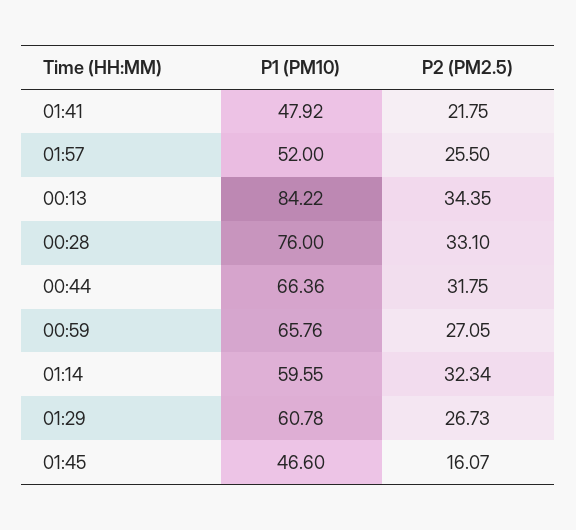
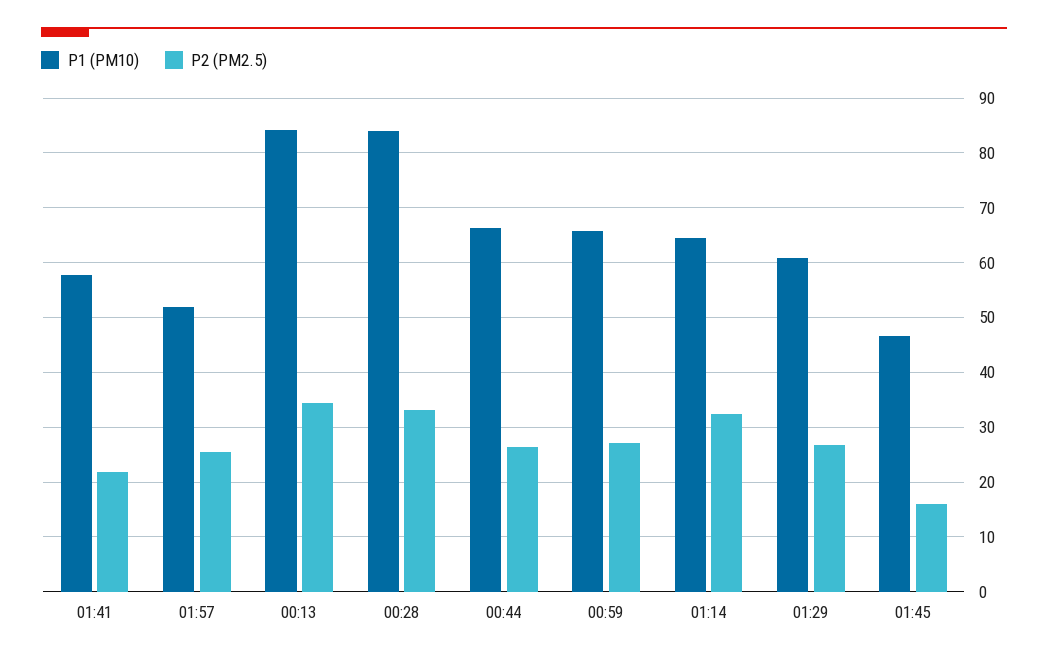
P1 (PM10), 01:41: 47.92 -> 58
P1 (PM10), 00:28: 76 -> 84
P2 (PM2.5), 00:44: 31.75 -> 26
P1 (PM10), 01:14: 59.55 -> 64

